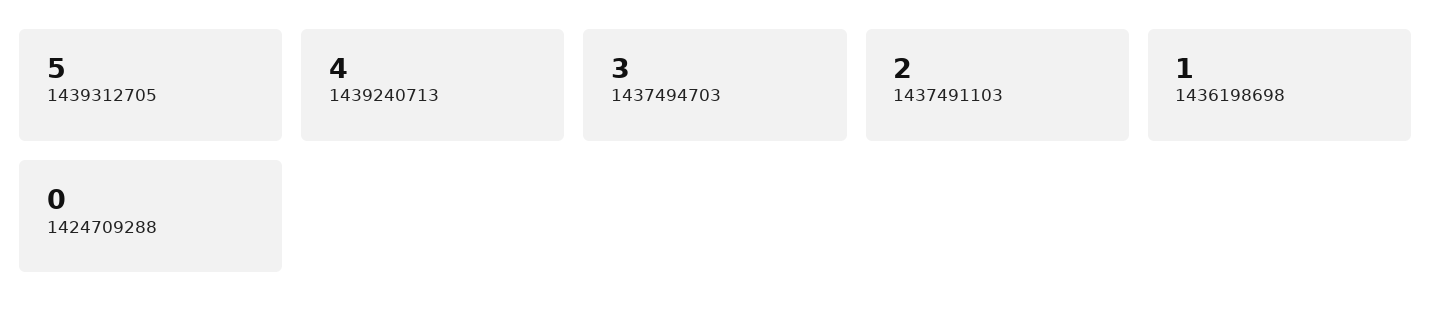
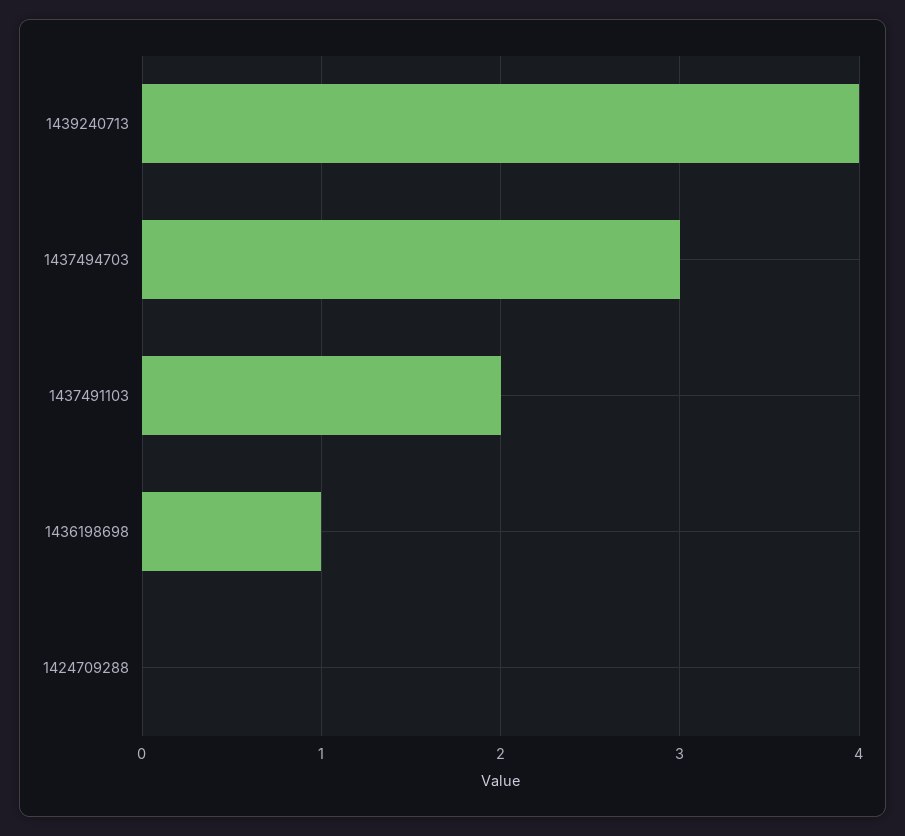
1439312705: 5 -> none

